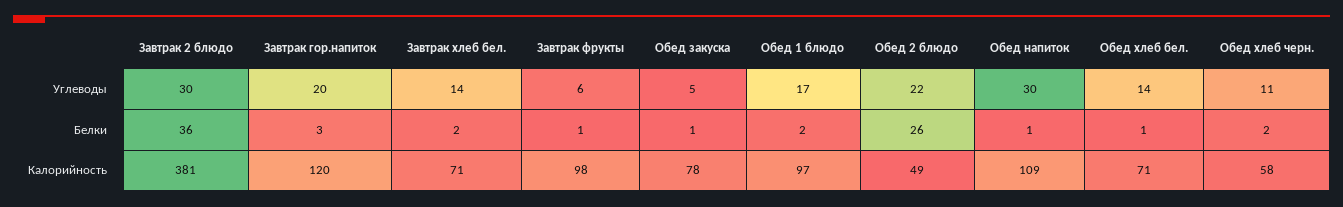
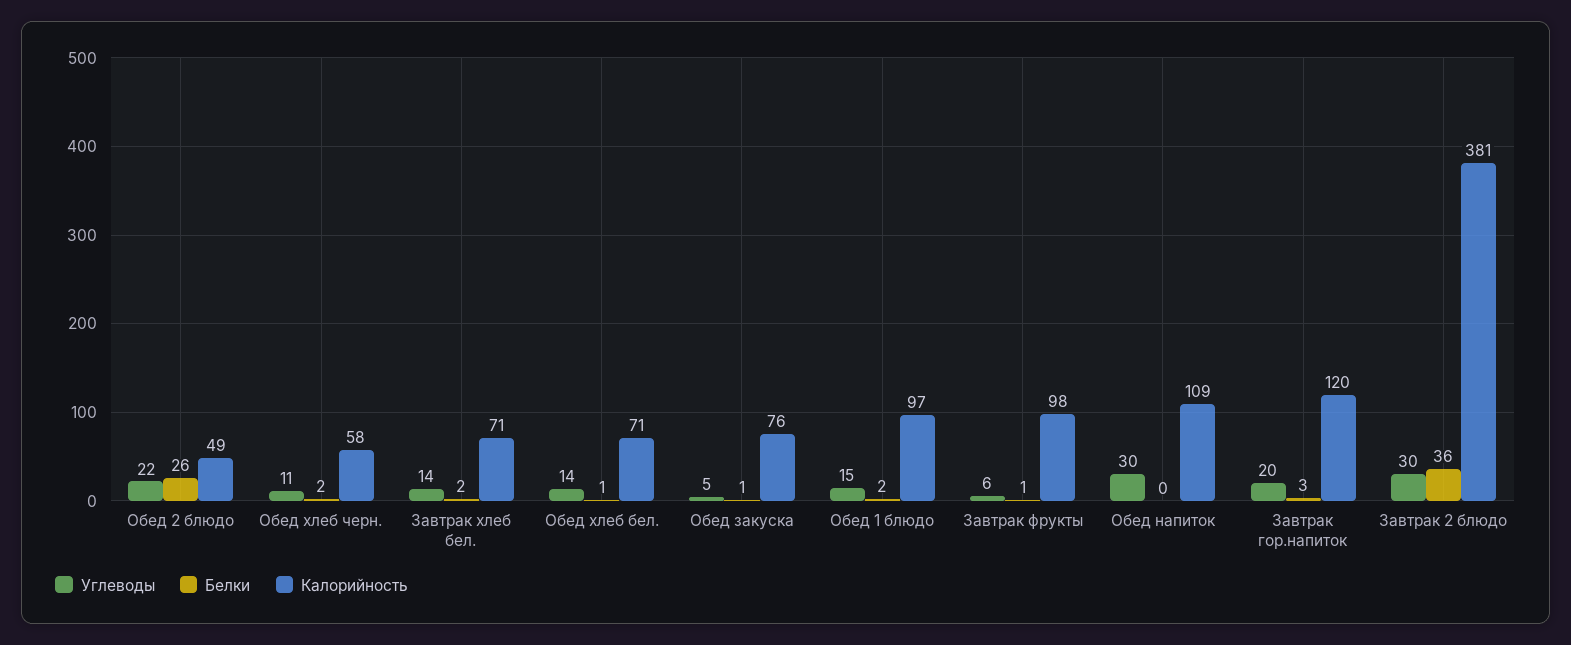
Углеводы, Обед 1 блюдо: 17 -> 15
Белки, Обед напиток: 1 -> 0
Калорийность, Обед закуска: 78 -> 76

